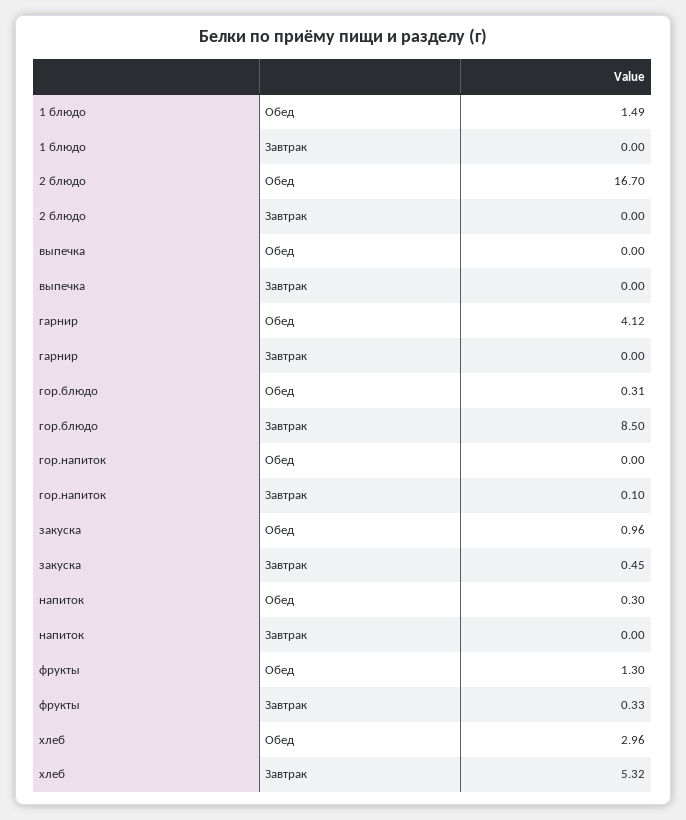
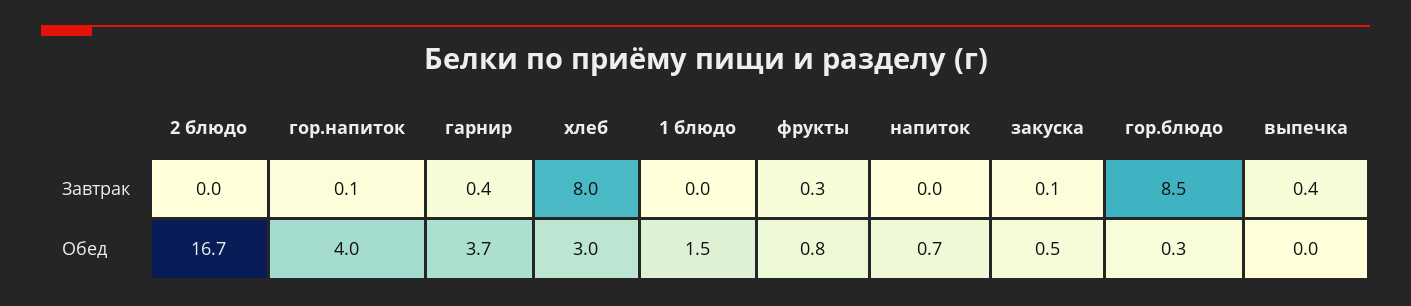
выпечка, Завтрак: 0 -> 0.4
гарнир, Обед: 4.12 -> 3.7
гарнир, Завтрак: 0 -> 0.4
гор.напиток, Обед: 0 -> 4
закуска, Обед: 0.96 -> 0.5
закуска, Завтрак: 0.45 -> 0.1
напиток, Обед: 0.3 -> 0.7
фрукты, Обед: 1.3 -> 0.8
хлеб, Завтрак: 5.32 -> 8

